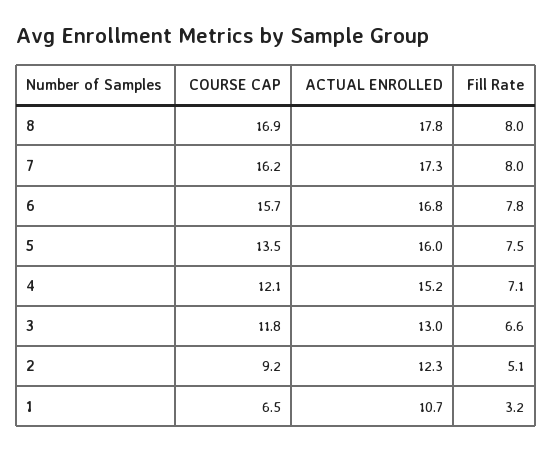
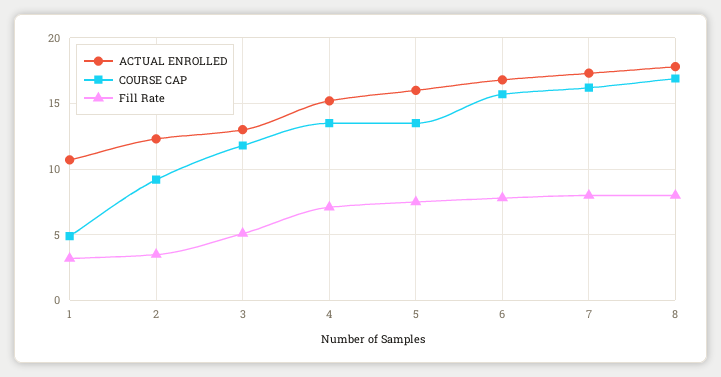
COURSE CAP, 4: 12.1 -> 13.5
Fill Rate, 3: 6.6 -> 5
Fill Rate, 2: 5.1 -> 3.5
COURSE CAP, 1: 6.5 -> 5

